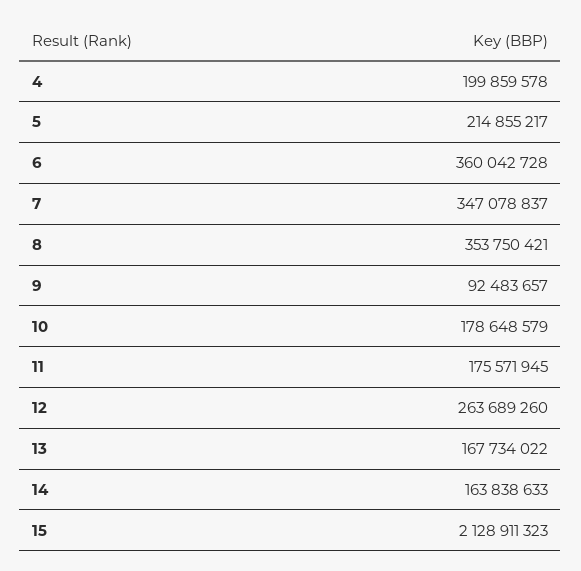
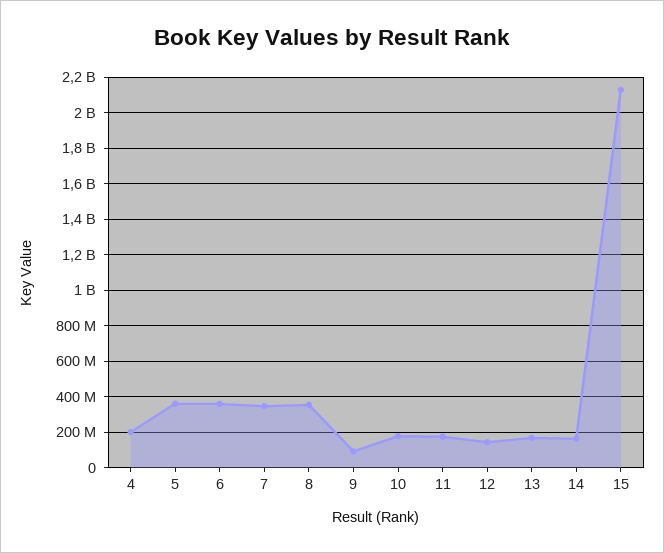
5: 214855217 -> 350000000
12: 263689260 -> 150000000

